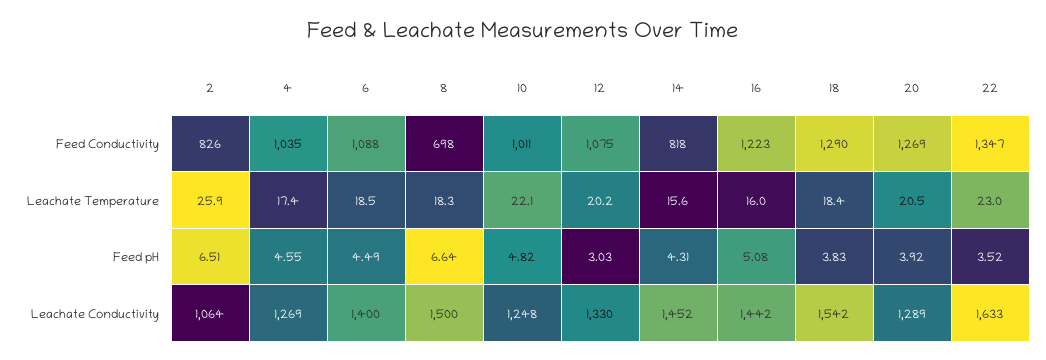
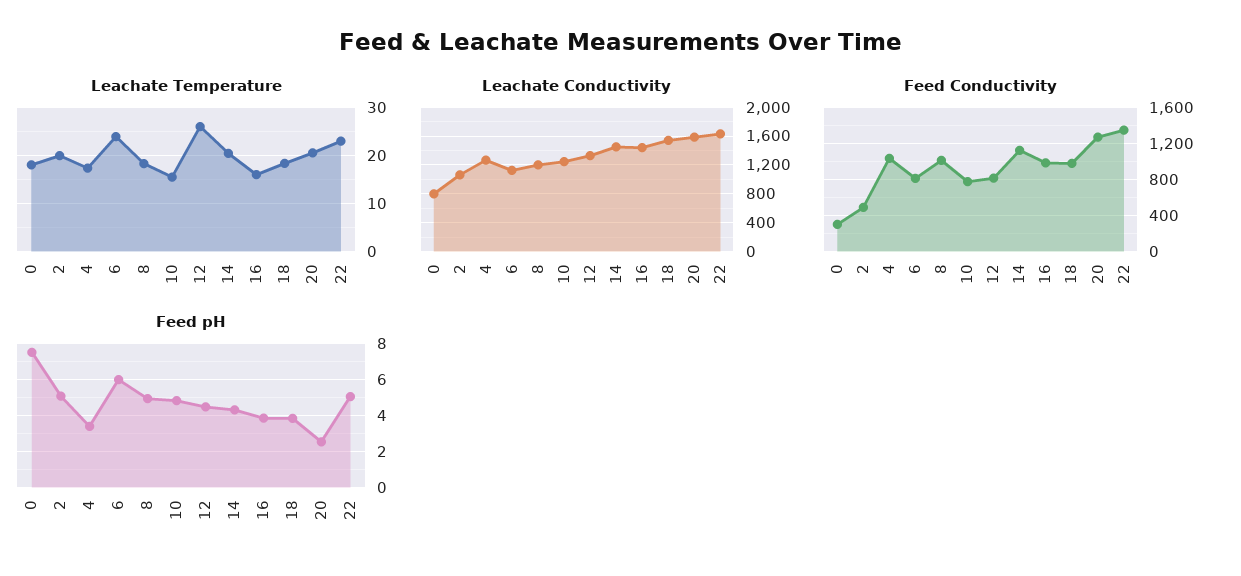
Feed Conductivity, 2: 826 -> 500
Feed Conductivity, 6: 1088 -> 800
Feed Conductivity, 8: 698 -> 1000
Feed Conductivity, 10: 1011 -> 800
Feed Conductivity, 12: 1075 -> 800
Feed Conductivity, 14: 818 -> 1100
Feed Conductivity, 16: 1223 -> 1000
Feed Conductivity, 18: 1290 -> 1000
Leachate Temperature, 2: 25.9 -> 20
Leachate Temperature, 6: 18.5 -> 24
Leachate Temperature, 10: 22.1 -> 16
Leachate Temperature, 12: 20.2 -> 26
Leachate Temperature, 14: 15.6 -> 20
Feed pH, 2: 6.51 -> 5
Feed pH, 4: 4.55 -> 3.5
Feed pH, 6: 4.49 -> 6
Feed pH, 8: 6.64 -> 5
Feed pH, 12: 3.03 -> 4.5
Feed pH, 16: 5.08 -> 4
Feed pH, 20: 3.92 -> 2.5
Feed pH, 22: 3.52 -> 5
Leachate Conductivity, 6: 1400 -> 1100
Leachate Conductivity, 8: 1500 -> 1200
Leachate Conductivity, 20: 1289 -> 1600
Leachate Temperature, 0: none -> 18
Leachate Conductivity, 0: none -> 800
Feed Conductivity, 0: none -> 300
Feed pH, 0: none -> 7.5

